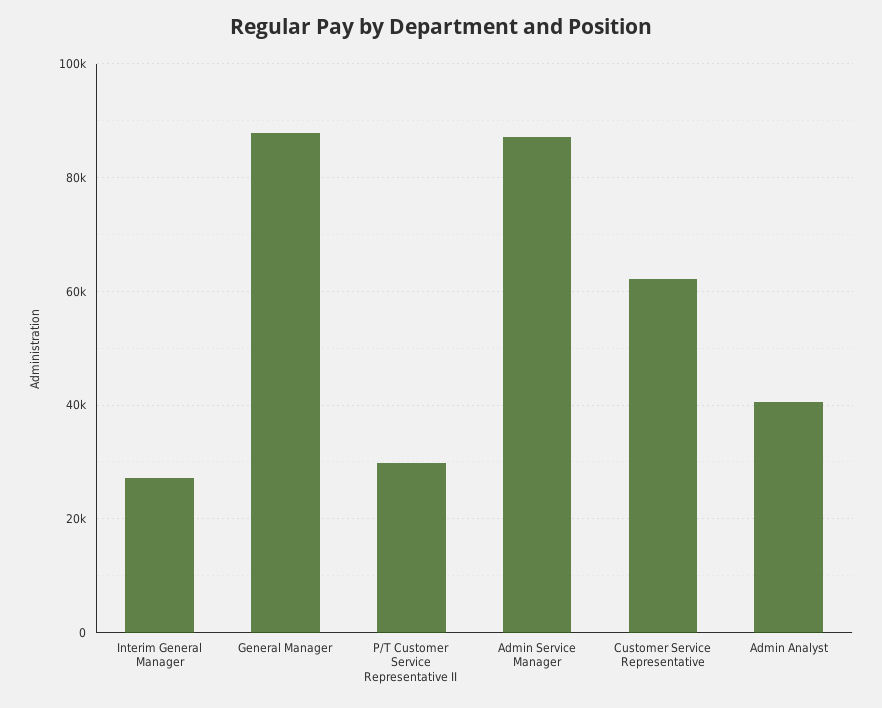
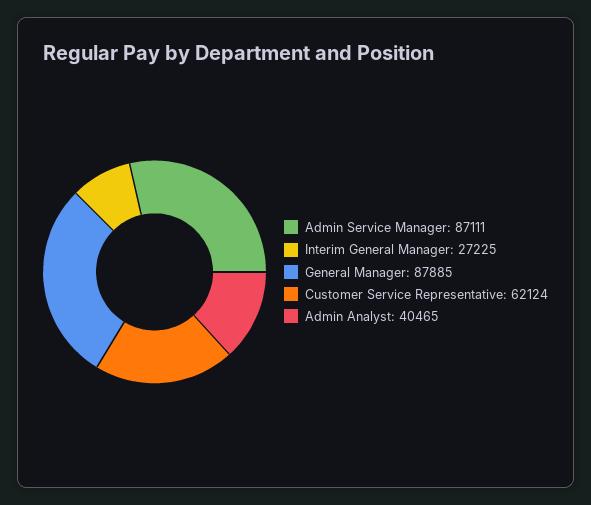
P/T Customer Service Representative II: 30000 -> none

